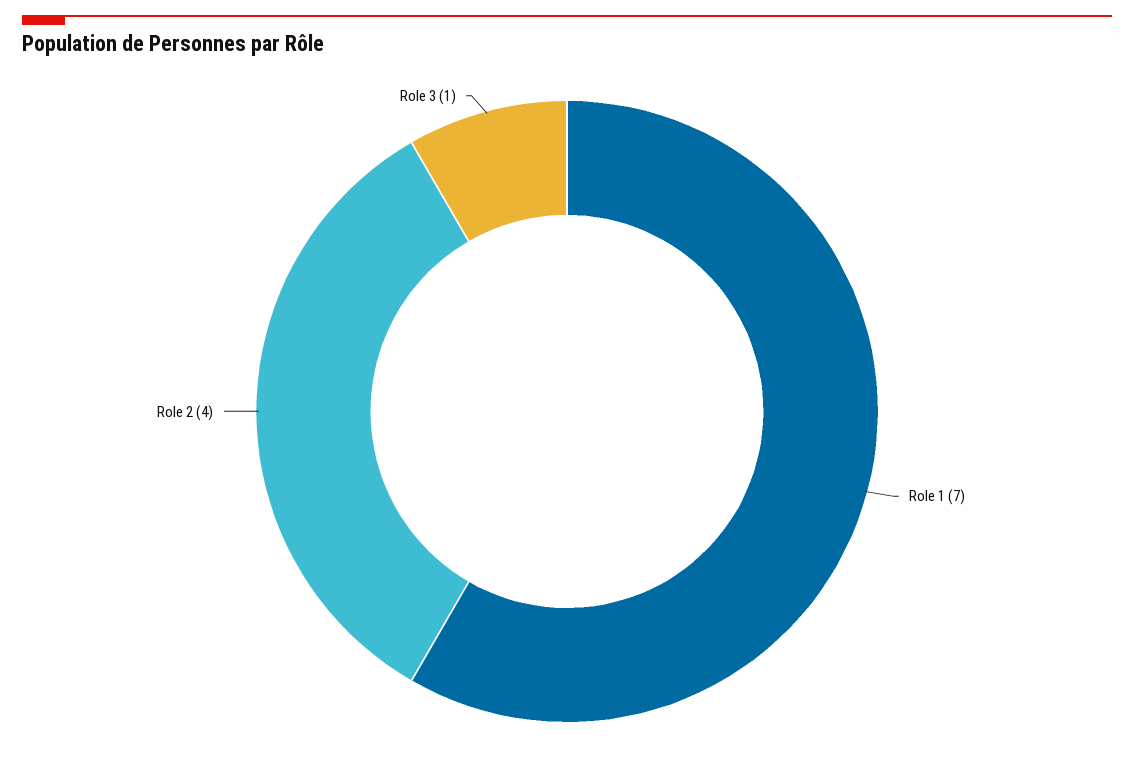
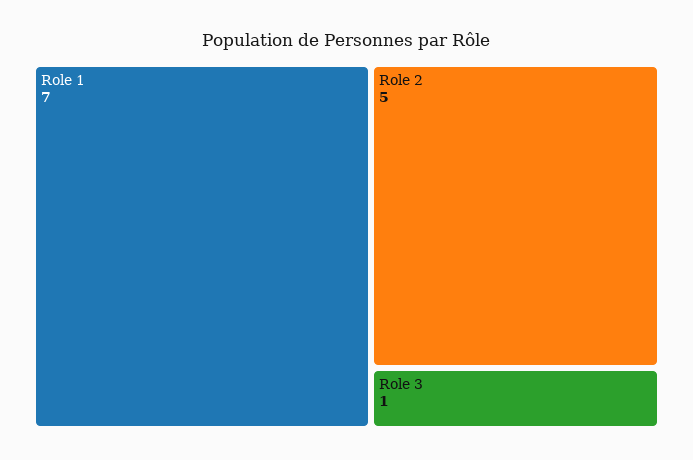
Role 2: 4 -> 5

